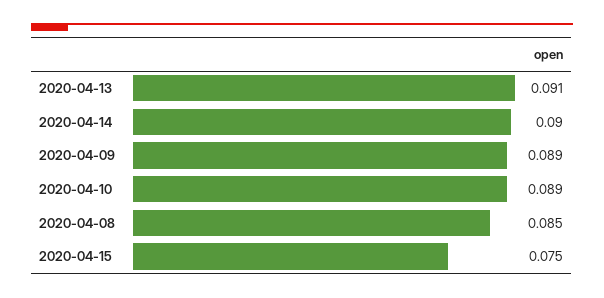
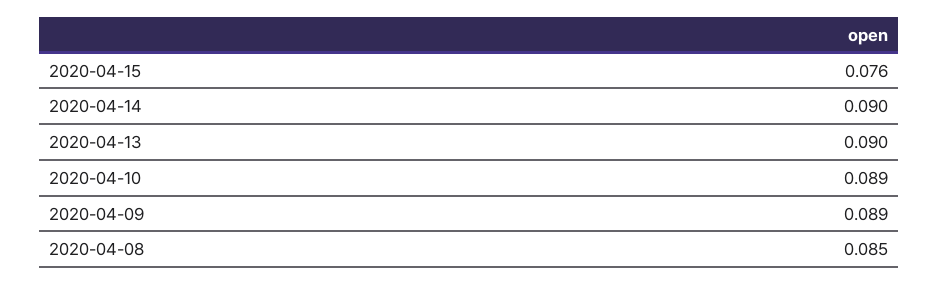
2020-04-13: 0.091 -> 0.09
2020-04-15: 0.075 -> 0.076

